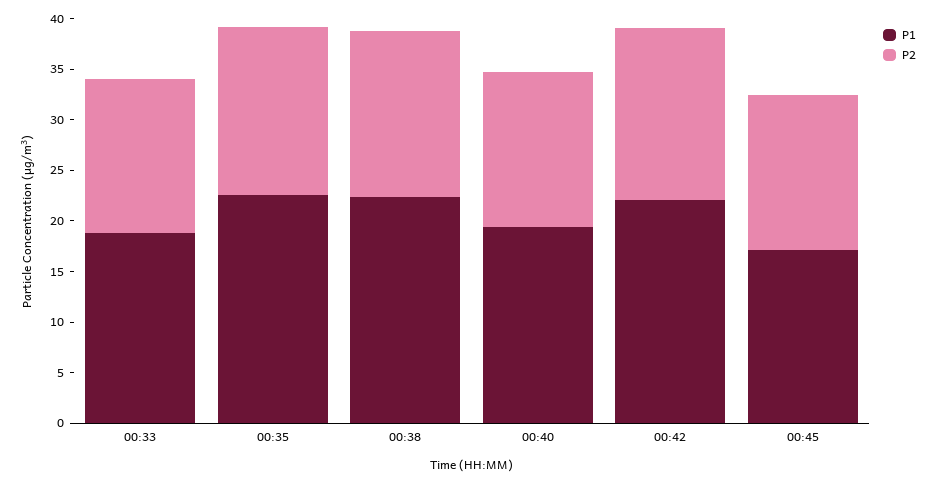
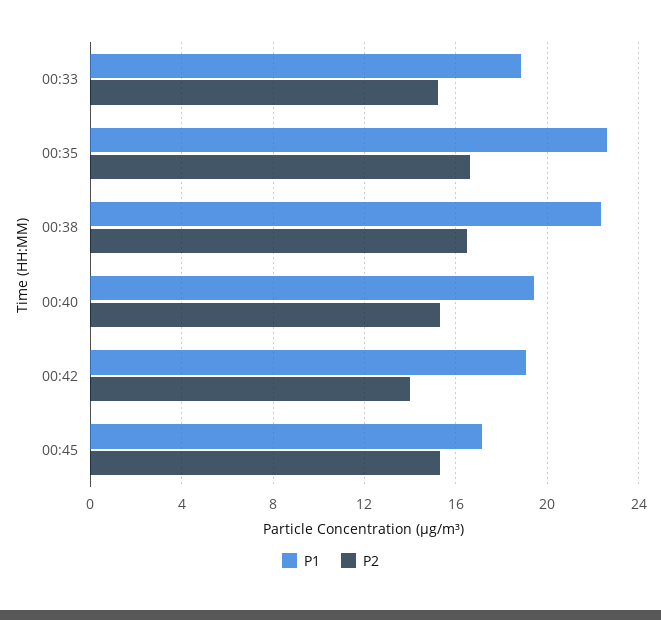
P1, 00:42: 22 -> 19
P2, 00:42: 17 -> 14

